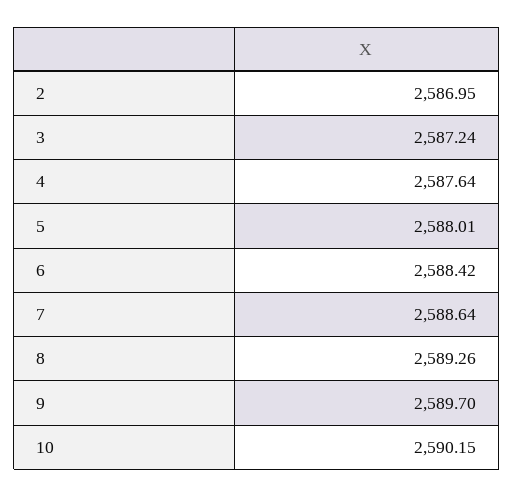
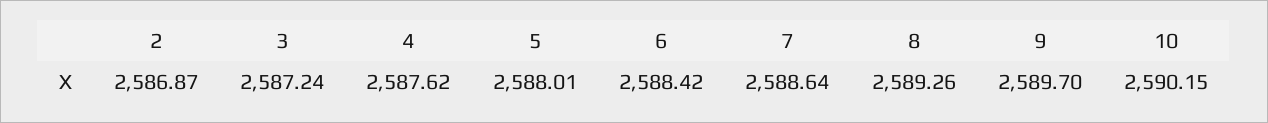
2: 2586.95 -> 2586.87
4: 2587.64 -> 2587.62

